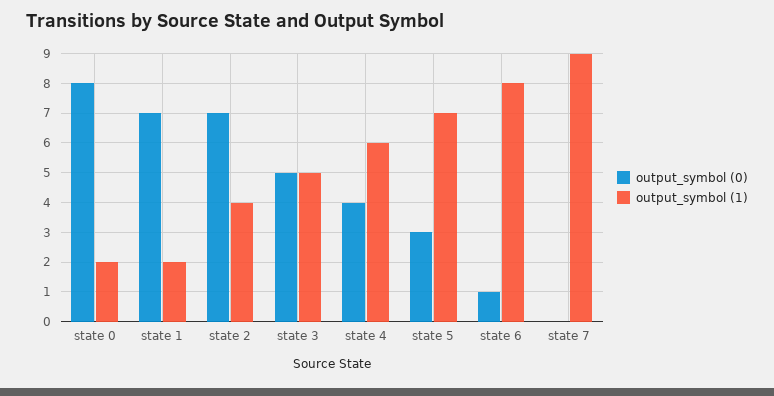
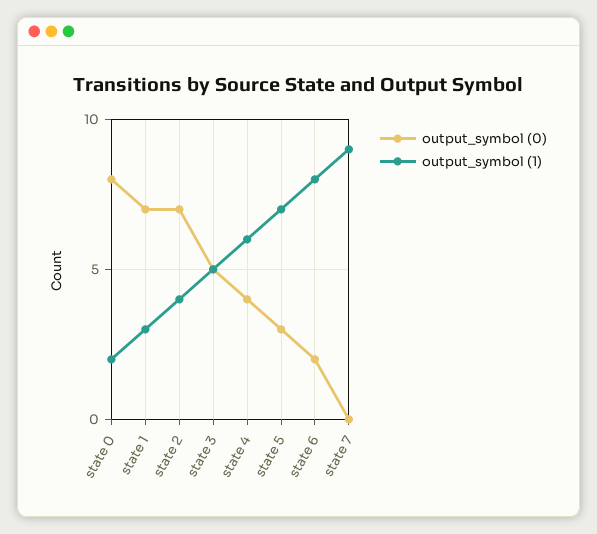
output_symbol (1), state 1: 2 -> 3
output_symbol (0), state 6: 1 -> 2

